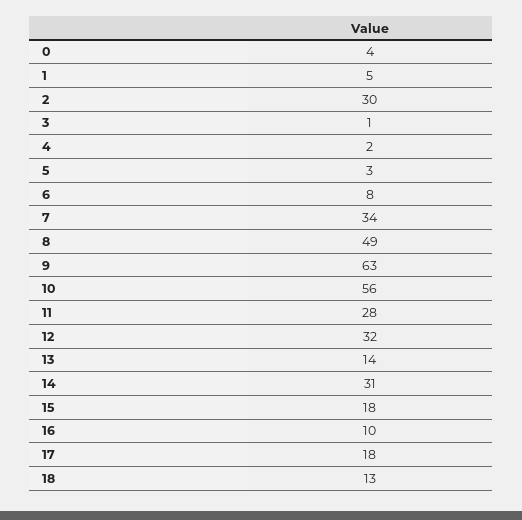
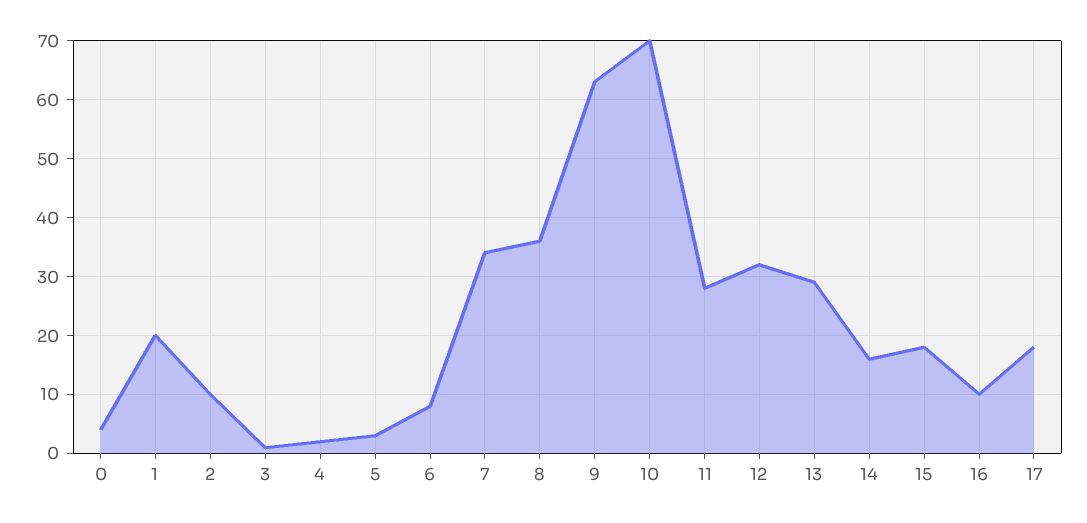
1: 5 -> 20
2: 30 -> 10
8: 49 -> 35
10: 56 -> 70
13: 14 -> 30
14: 31 -> 15
18: 13 -> none

